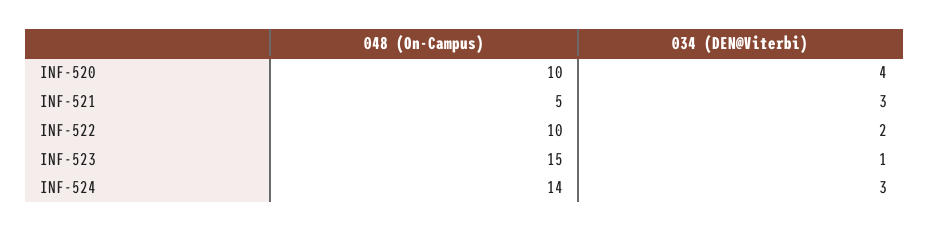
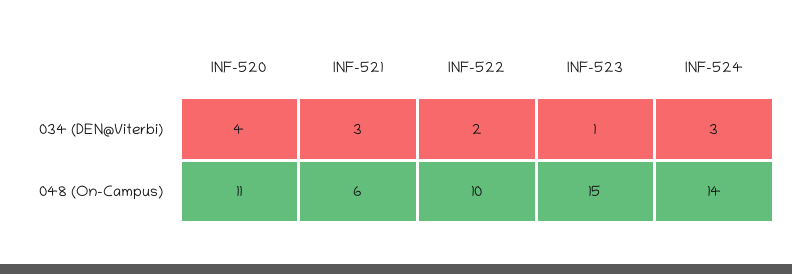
048 (On-Campus), INF-520: 10 -> 11
048 (On-Campus), INF-521: 5 -> 6

